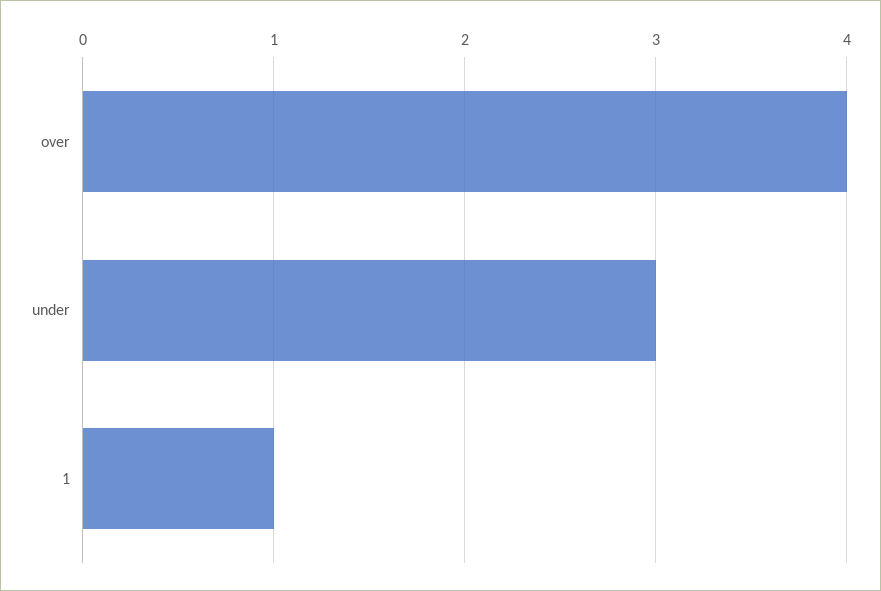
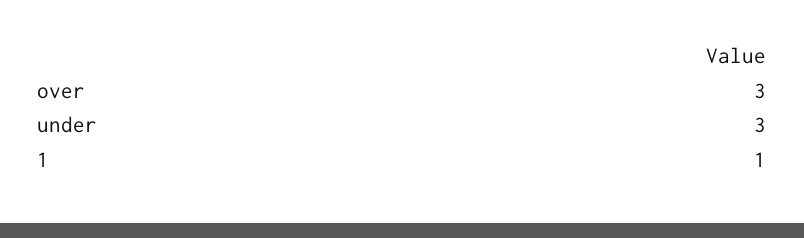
over: 4 -> 3

